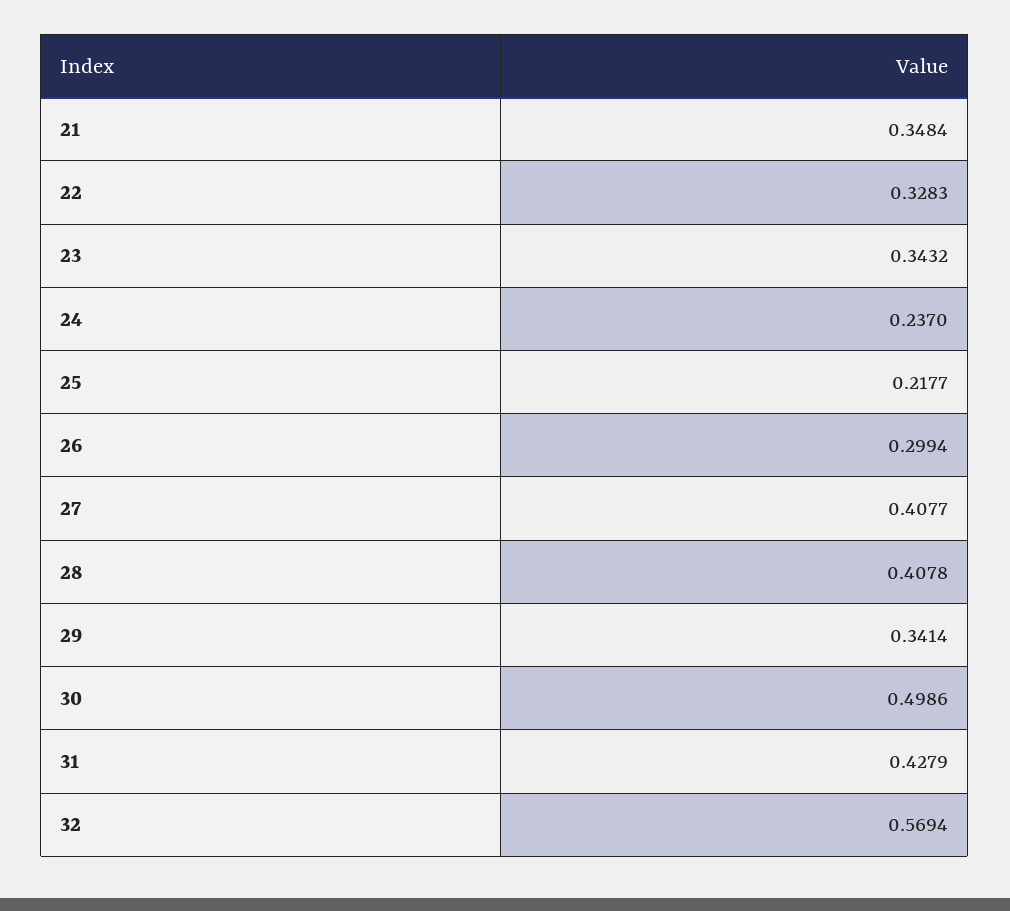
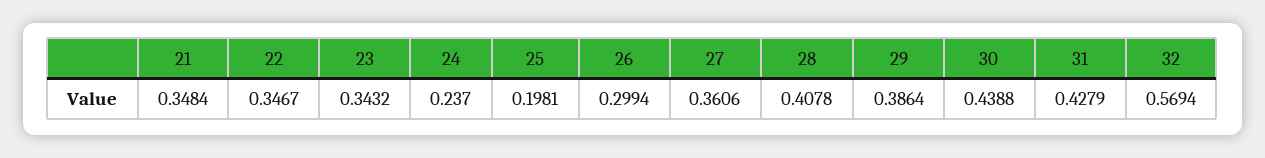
22: 0.3283 -> 0.3467
25: 0.2177 -> 0.1981
27: 0.4077 -> 0.3606
29: 0.3414 -> 0.3864
30: 0.4986 -> 0.4388

